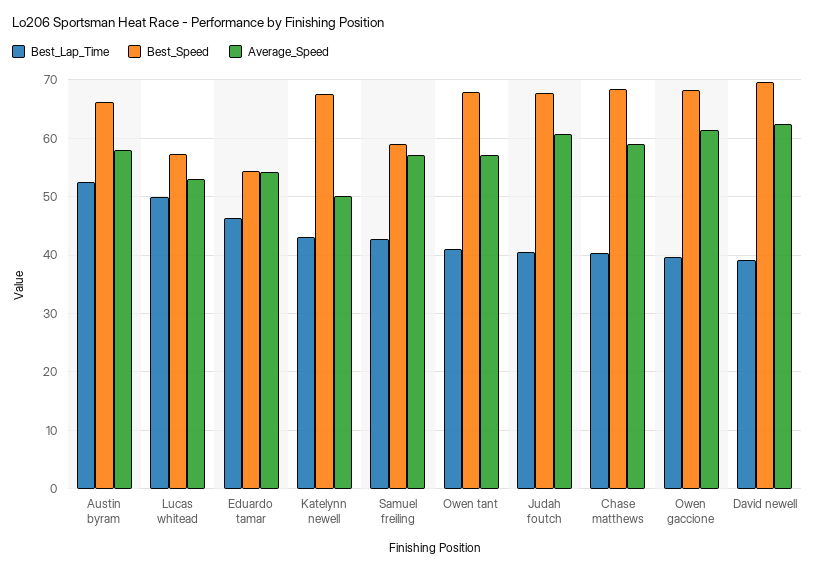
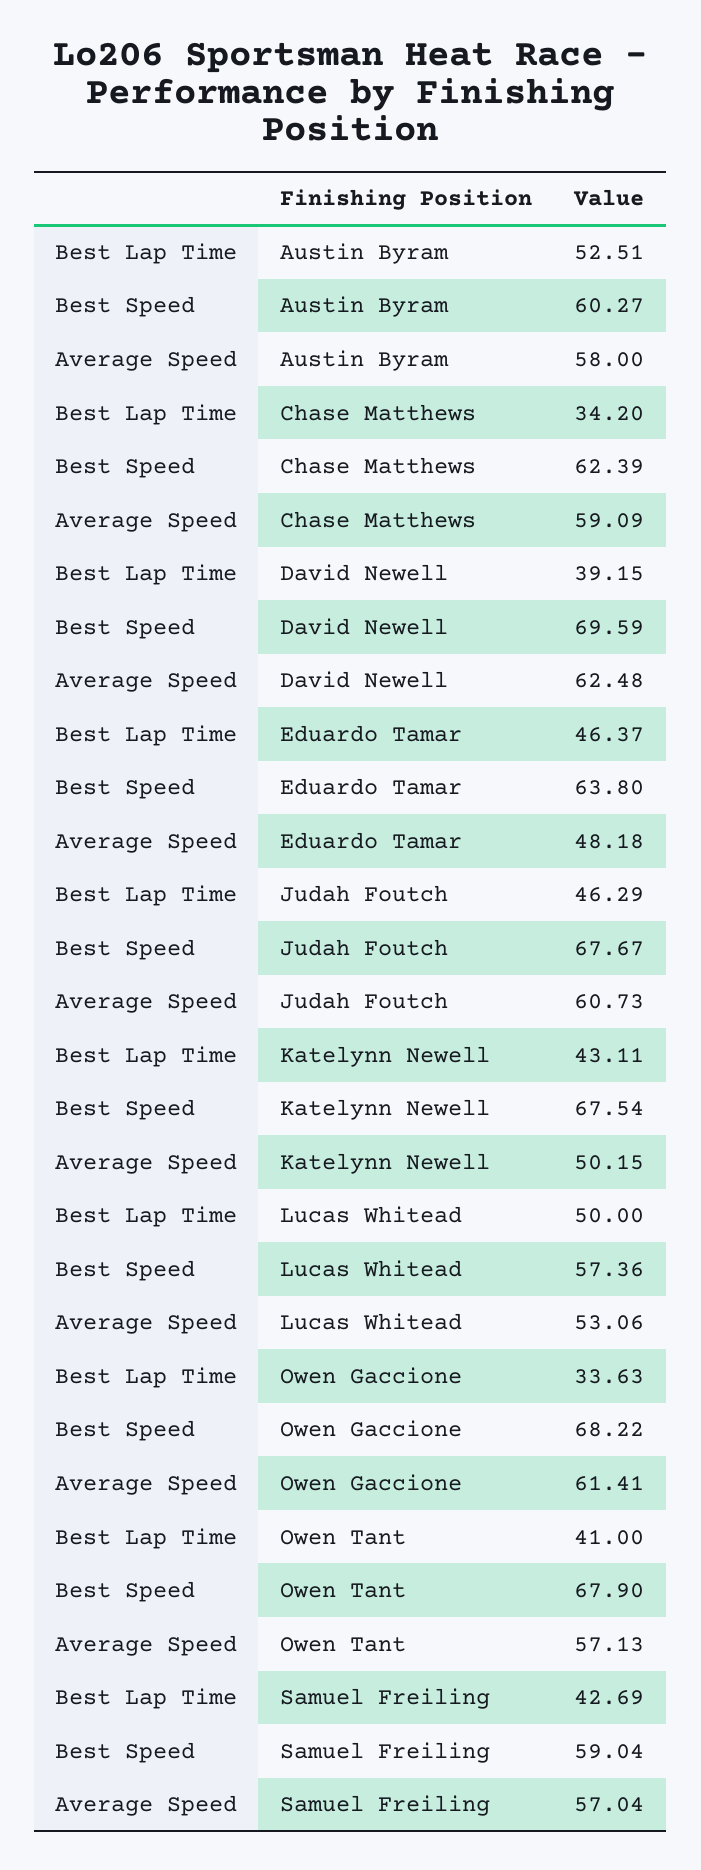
Best_Speed, Austin byram: 66 -> 60.27
Best_Speed, Eduardo tamar: 54 -> 63.8
Average_Speed, Eduardo tamar: 54 -> 48.18
Best_Lap_Time, Judah foutch: 40 -> 46.29
Best_Lap_Time, Chase matthews: 40 -> 34.2
Best_Speed, Chase matthews: 68 -> 62.39
Best_Lap_Time, Owen gaccione: 40 -> 33.63

